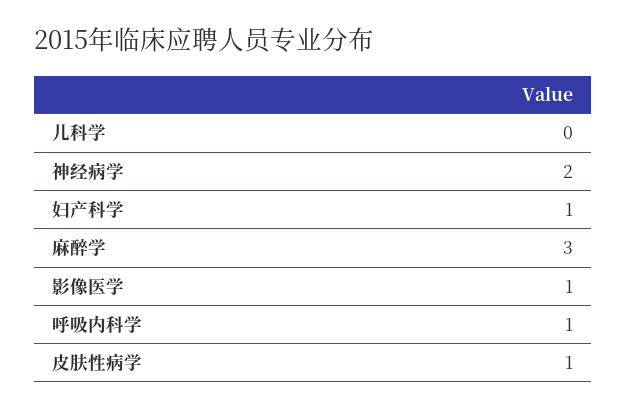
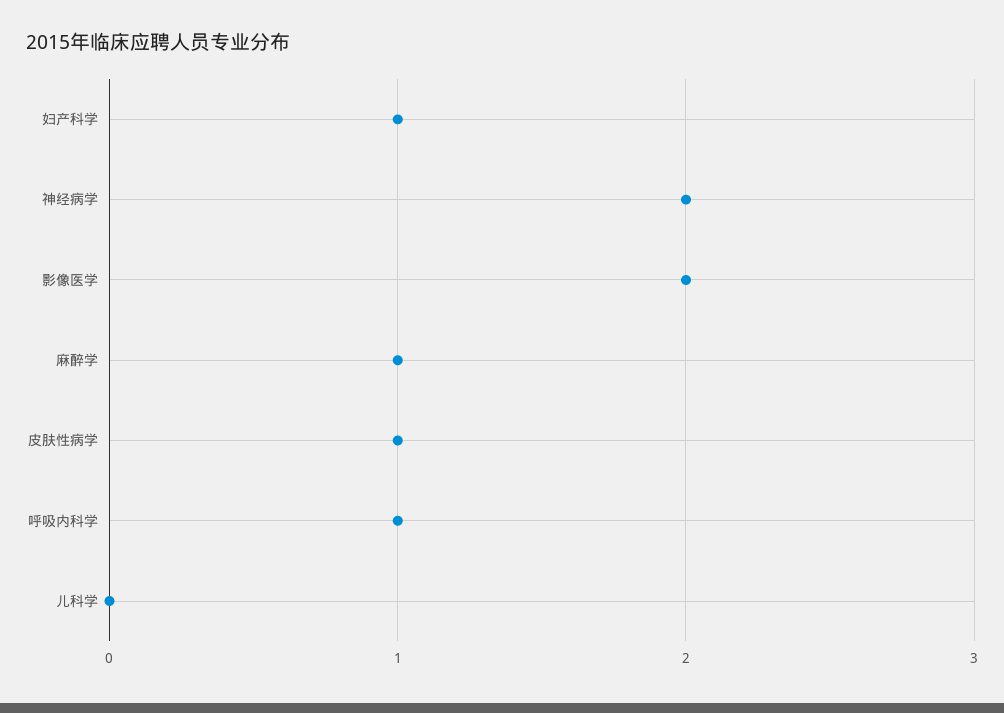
麻醉学: 3 -> 1
影像医学: 1 -> 2

